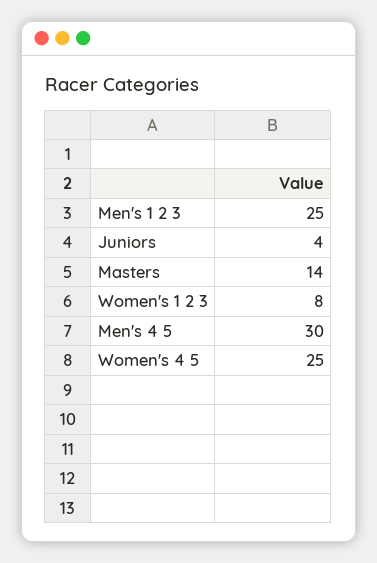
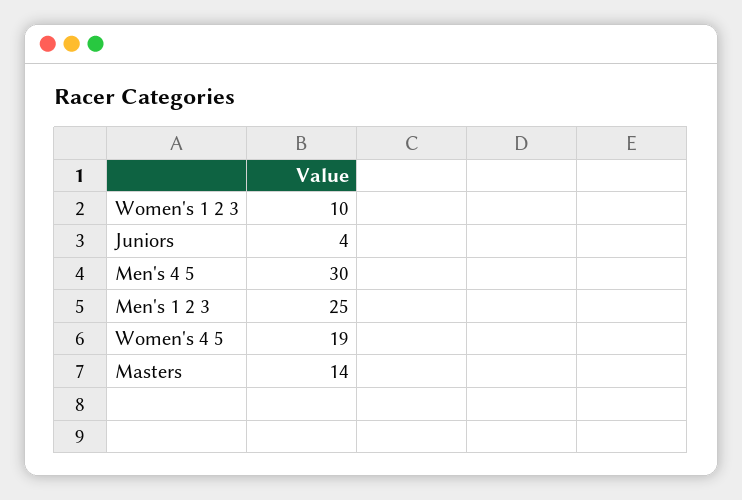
Women's 1 2 3: 8 -> 10
Women's 4 5: 25 -> 19

